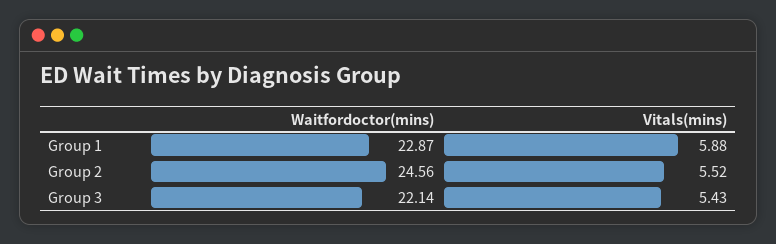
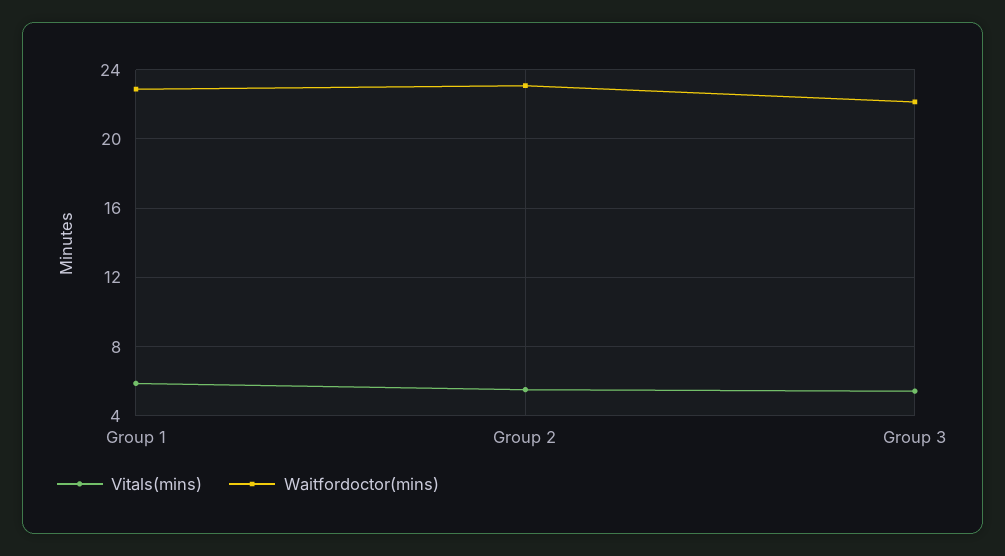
Waitfordoctor(mins), Group 2: 24.56 -> 23

